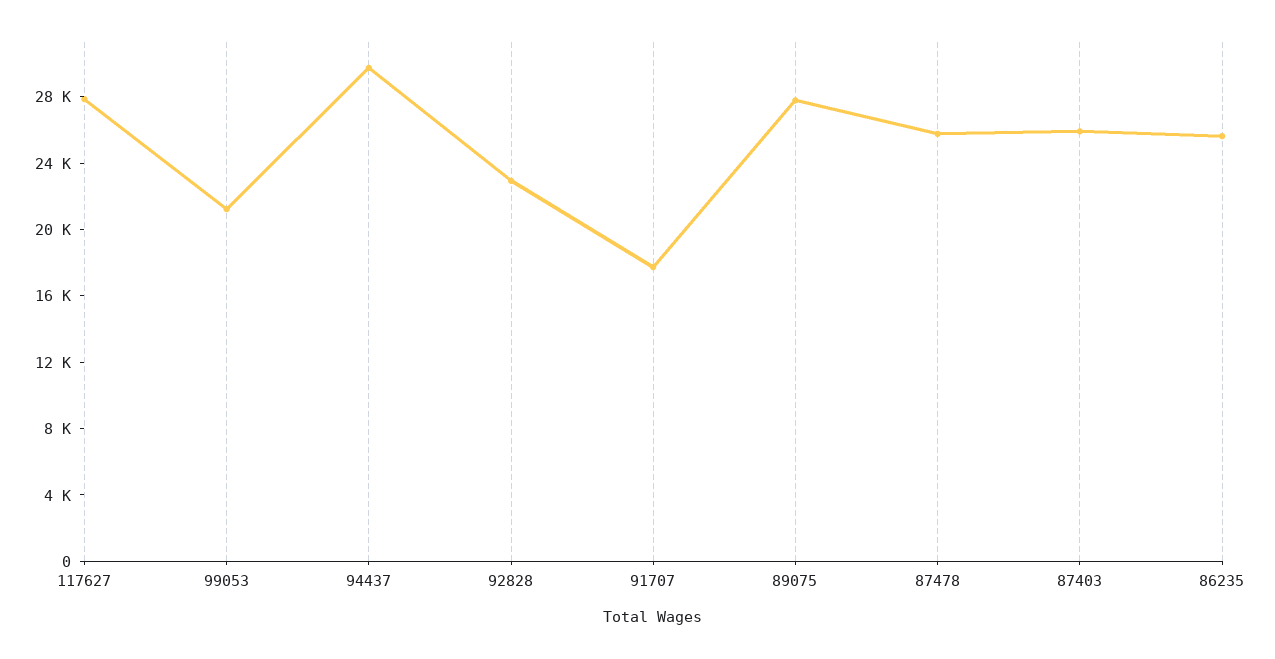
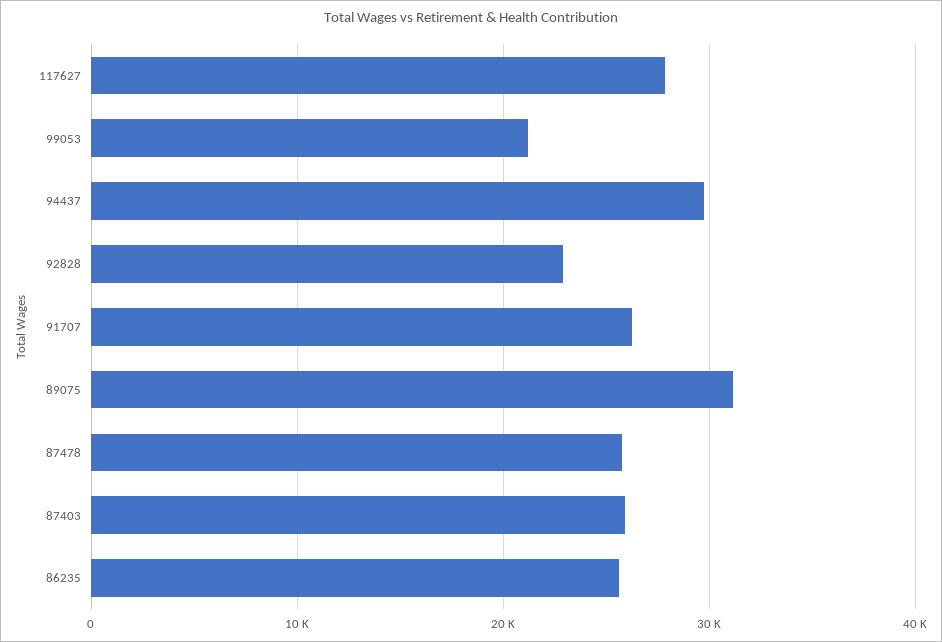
91707: 18000 -> 26000
89075: 28000 -> 31000

